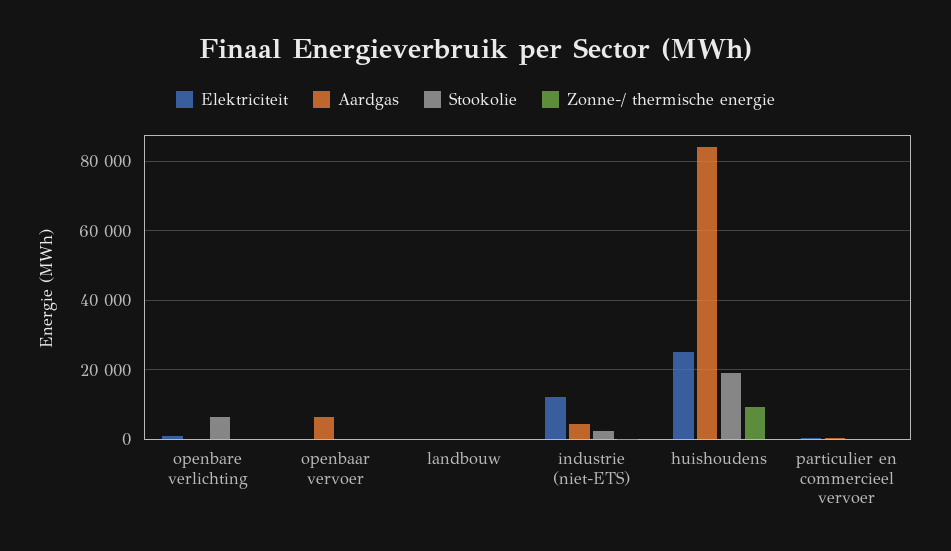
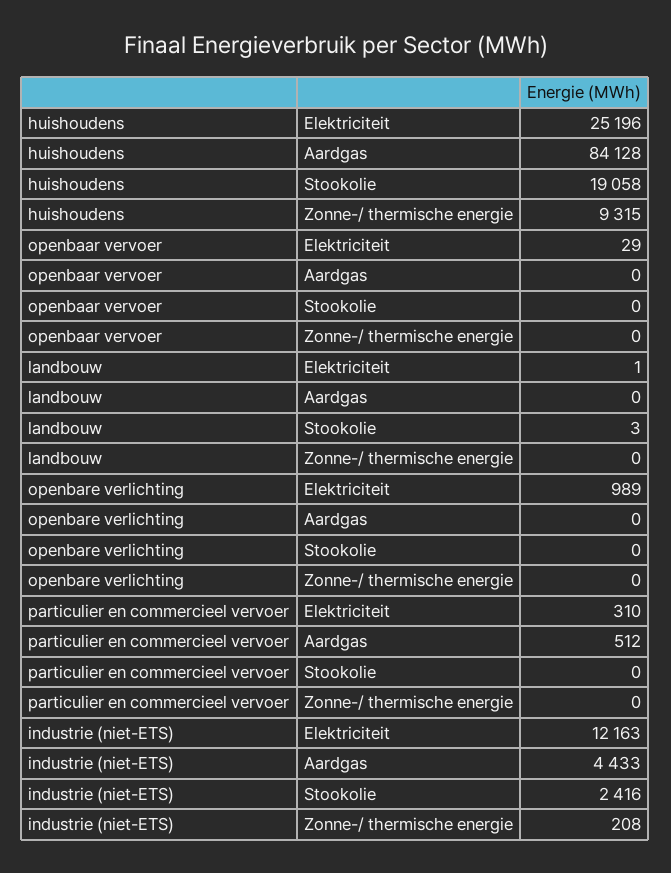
Stookolie, openbare verlichting: 6000 -> 0
Aardgas, openbaar vervoer: 6000 -> 0

